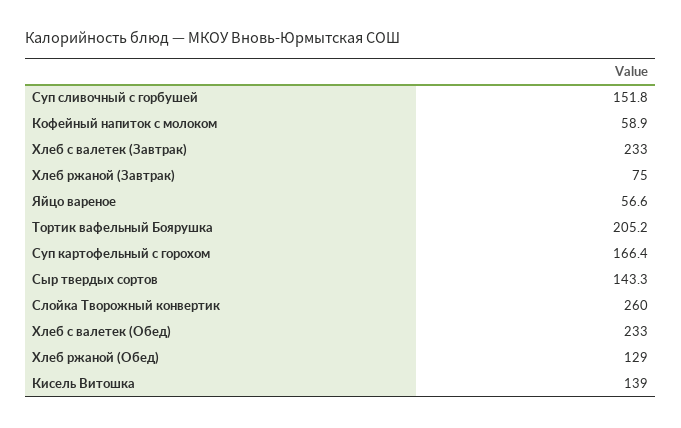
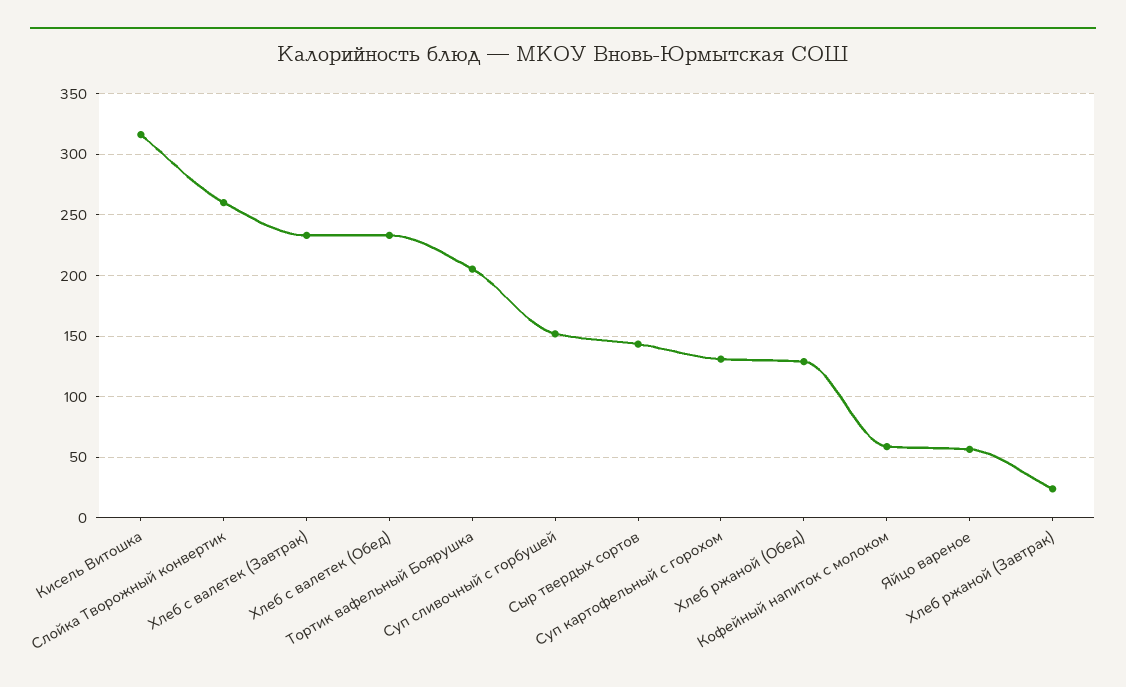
Хлеб ржаной (Завтрак): 75 -> 25
Суп картофельный с горохом: 166.4 -> 130
Кисель Витошка: 139 -> 315

